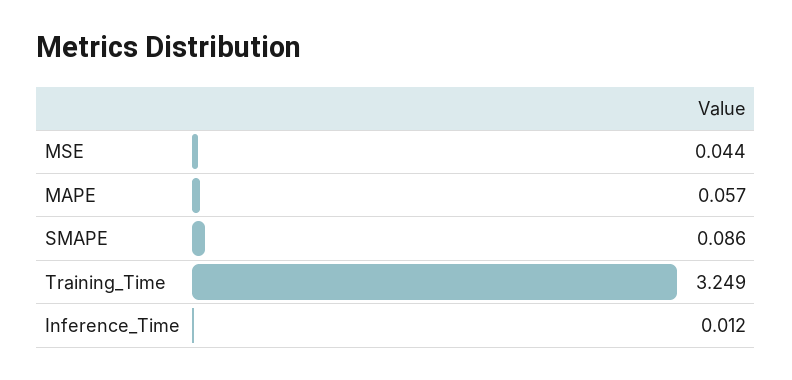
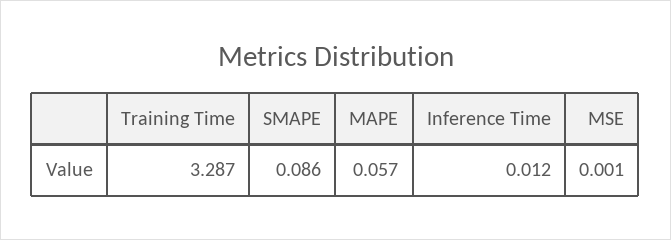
MSE: 0.044 -> 0.001
Training_Time: 3.249 -> 3.287

